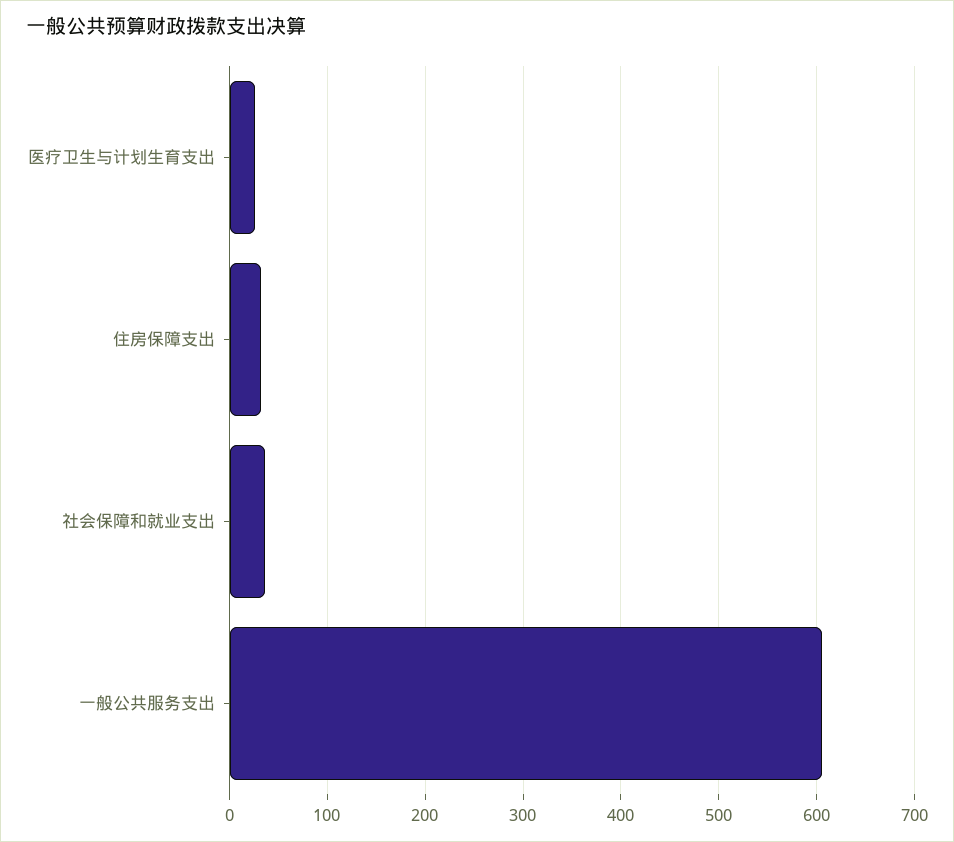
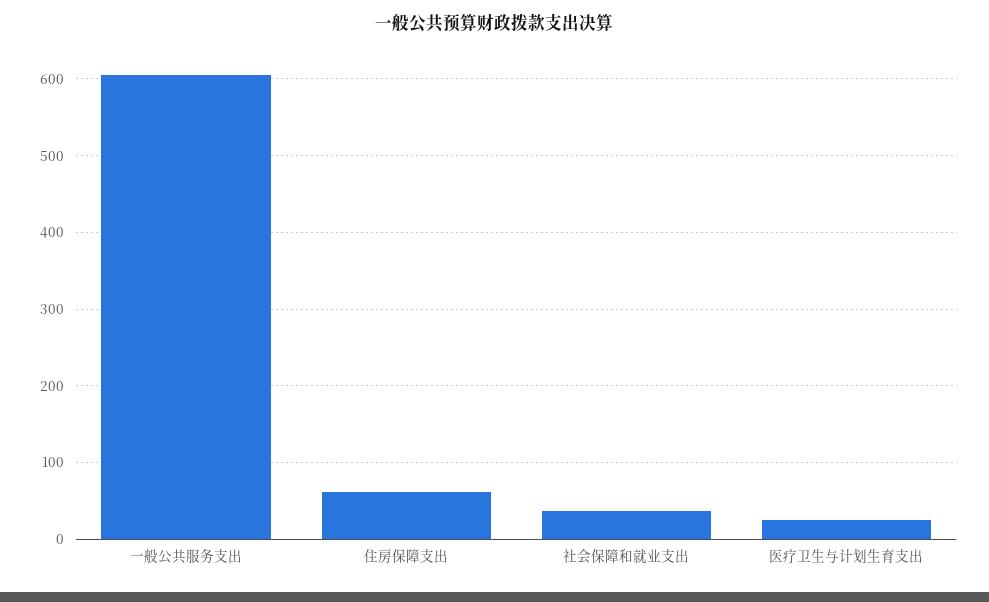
住房保障支出: 30 -> 60

